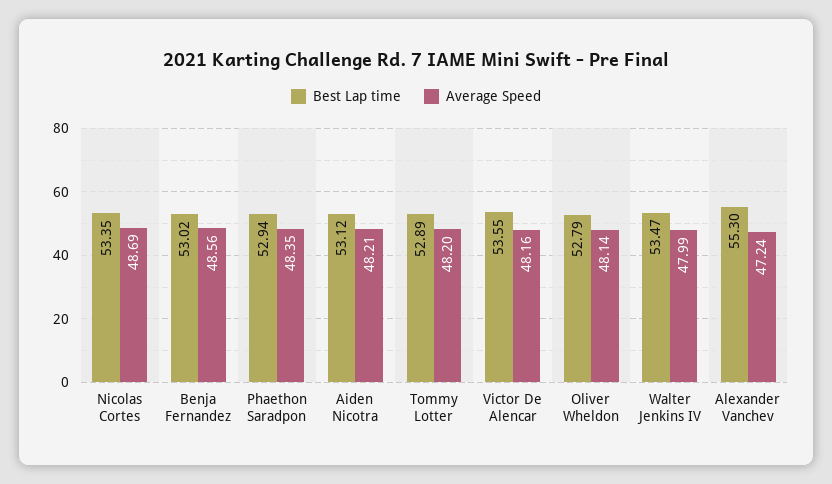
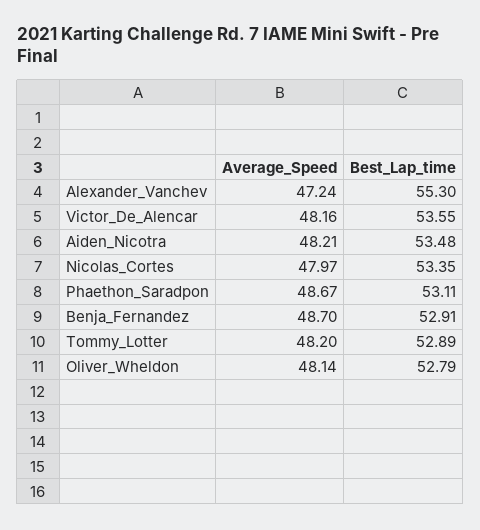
Average Speed, Nicolas Cortes: 48.69 -> 47.97
Best Lap time, Benja Fernandez: 53.02 -> 52.91
Average Speed, Benja Fernandez: 48.56 -> 48.7
Best Lap time, Phaethon Saradpon: 52.94 -> 53.11
Average Speed, Phaethon Saradpon: 48.35 -> 48.67
Best Lap time, Aiden Nicotra: 53.12 -> 53.48
Best Lap time, Walter Jenkins IV: 53.47 -> none
Average Speed, Walter Jenkins IV: 47.99 -> none

